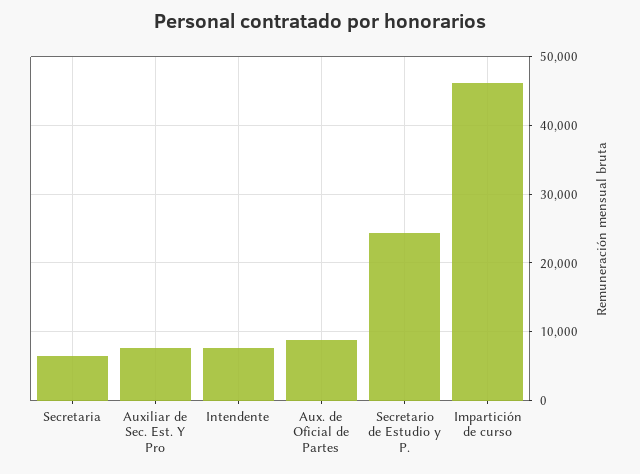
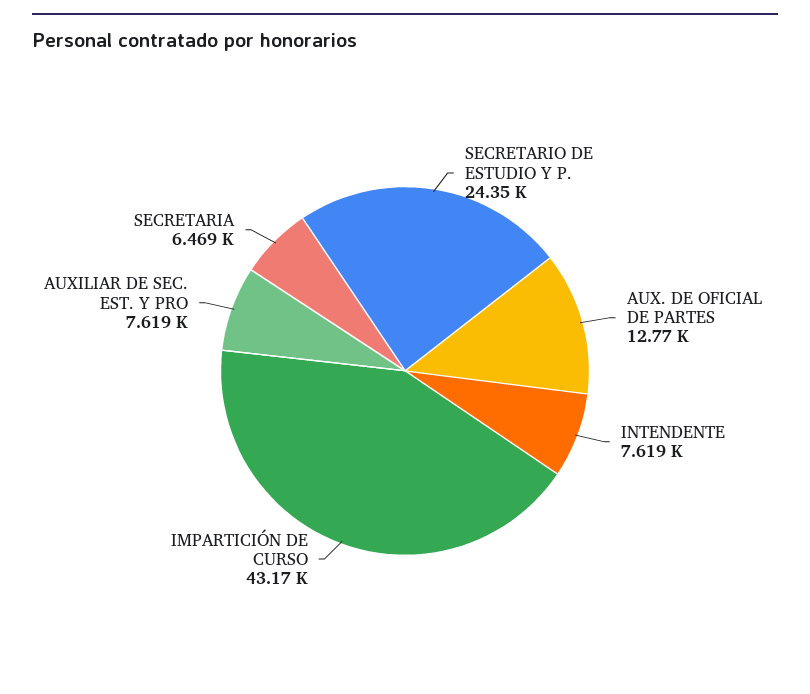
Aux. de Oficial de Partes: 9000 -> 12770
Impartición de curso: 46000 -> 43170

